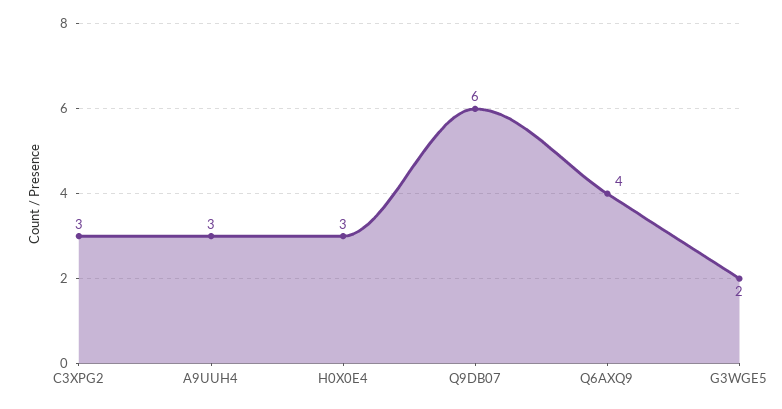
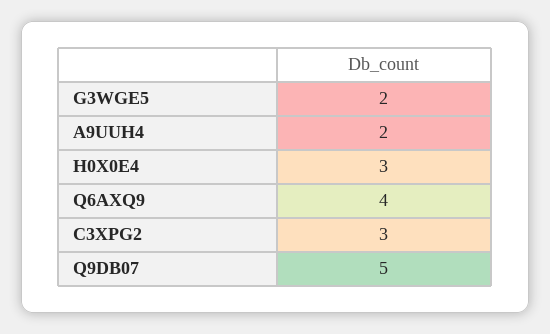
A9UUH4: 3 -> 2
Q9DB07: 6 -> 5

